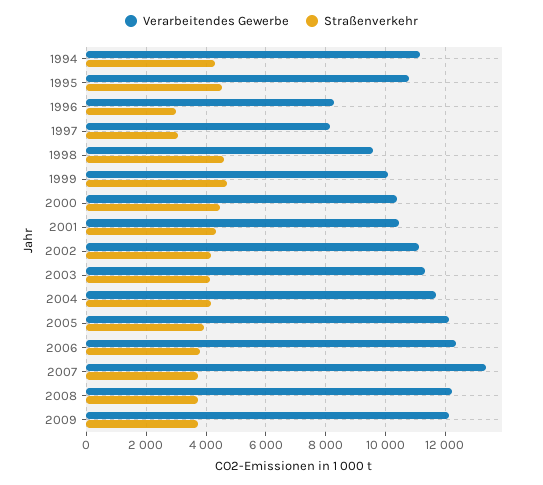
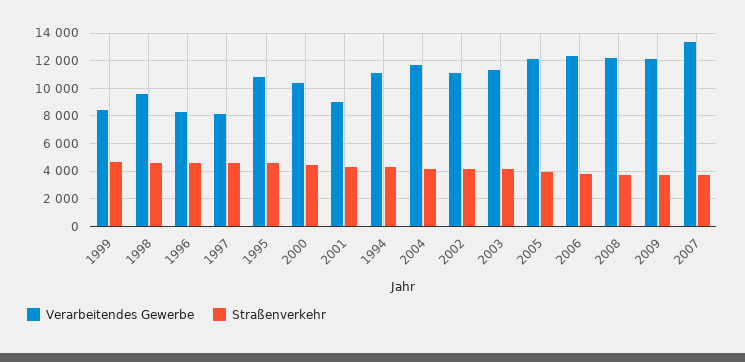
Straßenverkehr, 1996: 3000 -> 4500
Straßenverkehr, 1997: 3000 -> 4500
Verarbeitendes Gewerbe, 1999: 10000 -> 8500
Verarbeitendes Gewerbe, 2001: 10500 -> 9000

